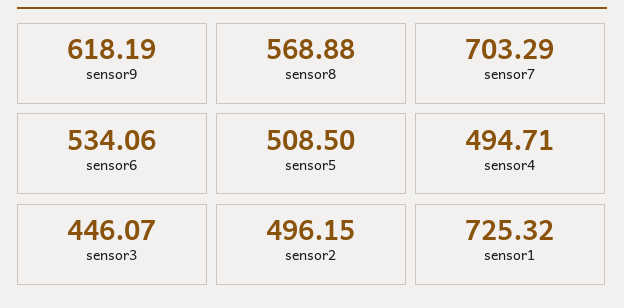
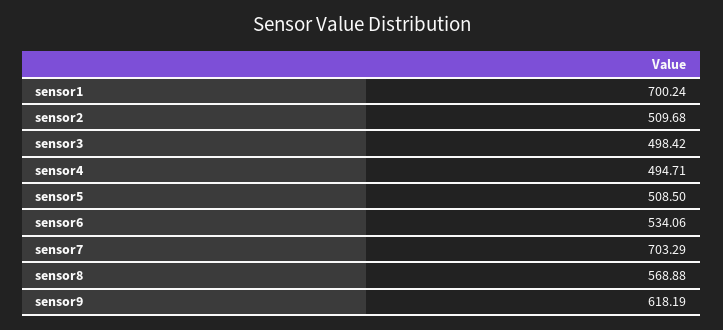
sensor3: 446.07 -> 498.42
sensor2: 496.15 -> 509.68
sensor1: 725.32 -> 700.24

